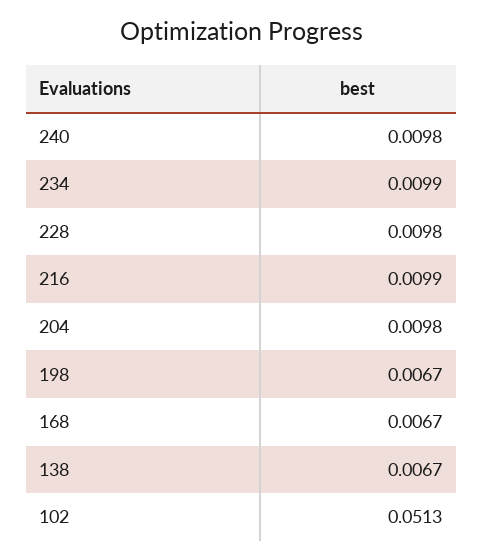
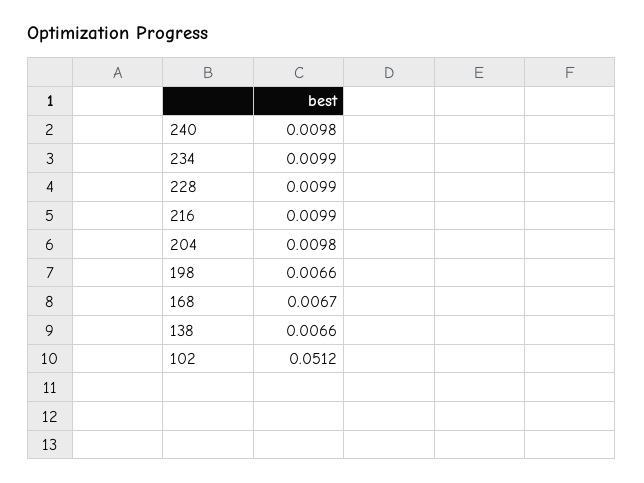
228: 0.0098 -> 0.0099
198: 0.0067 -> 0.0066
138: 0.0067 -> 0.0066
102: 0.0513 -> 0.0512

